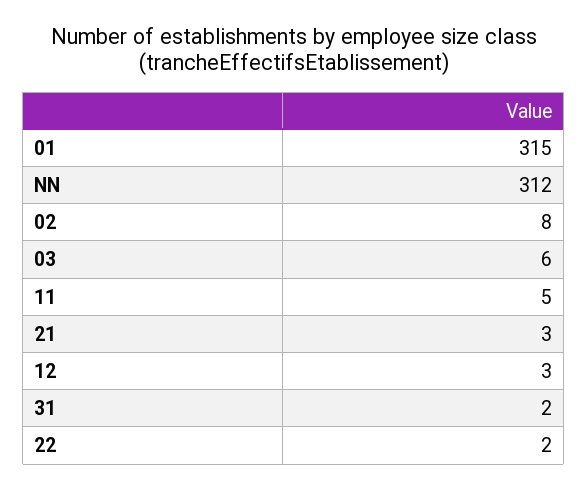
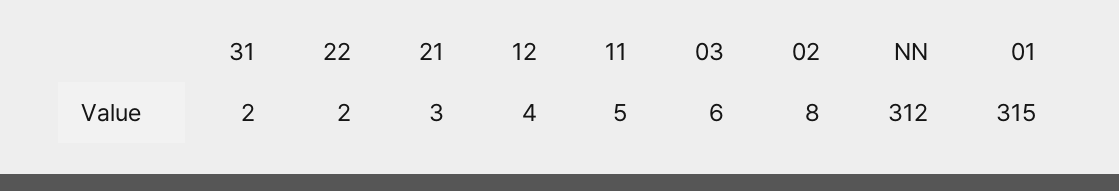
12: 3 -> 4

